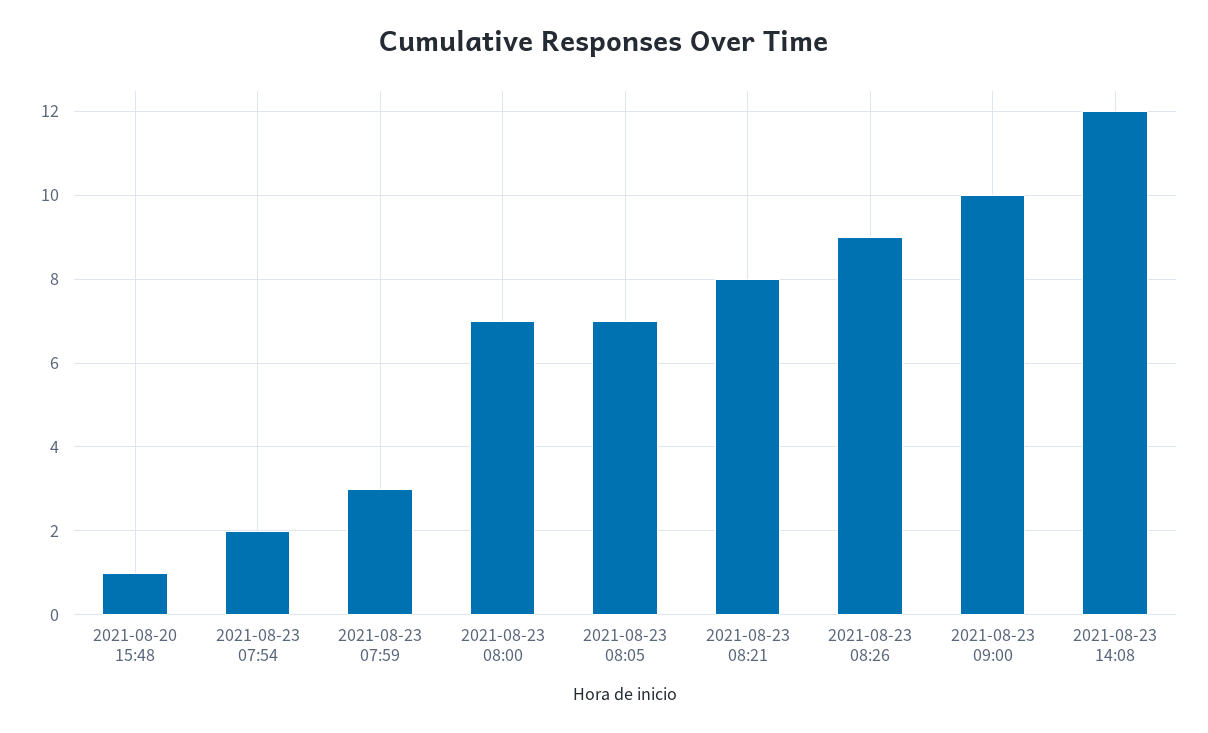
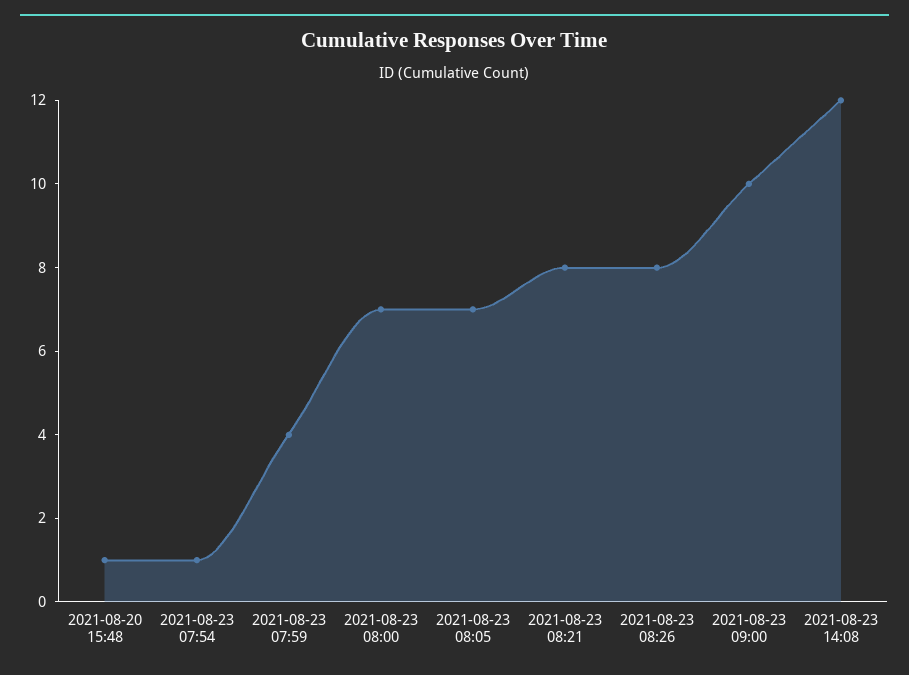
2021-08-23 07:54: 2 -> 1
2021-08-23 07:59: 3 -> 4
2021-08-23 08:26: 9 -> 8

